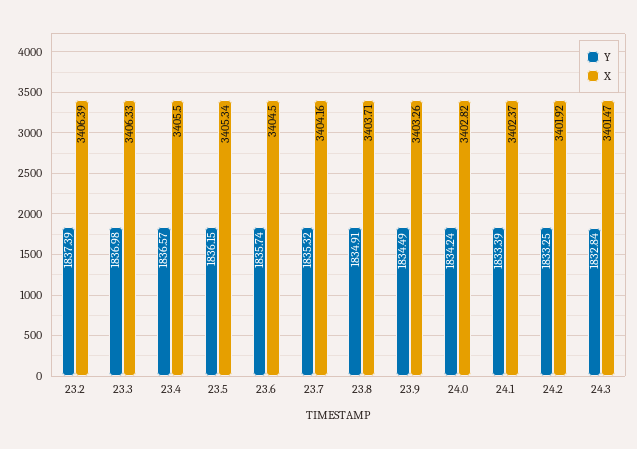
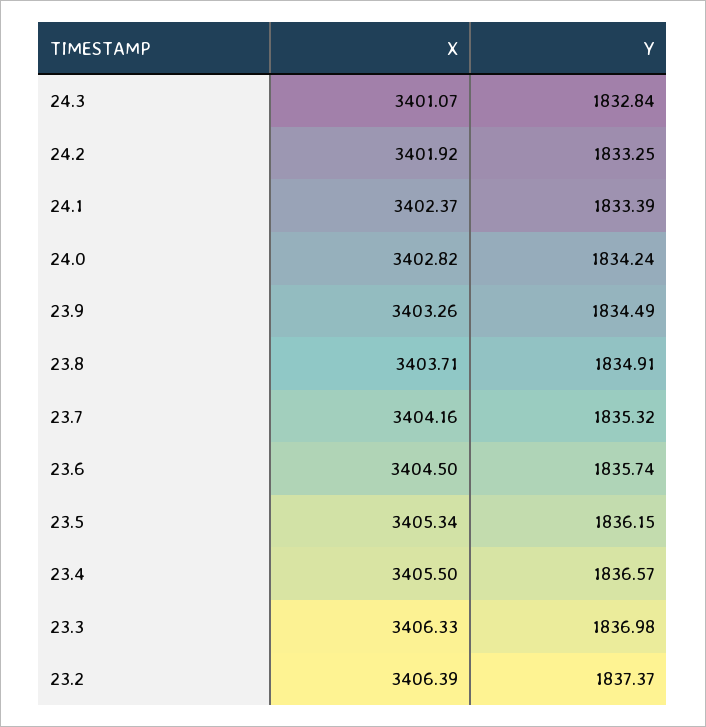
Y, 23.2: 1837.39 -> 1837.37
X, 24.3: 3401.47 -> 3401.07

